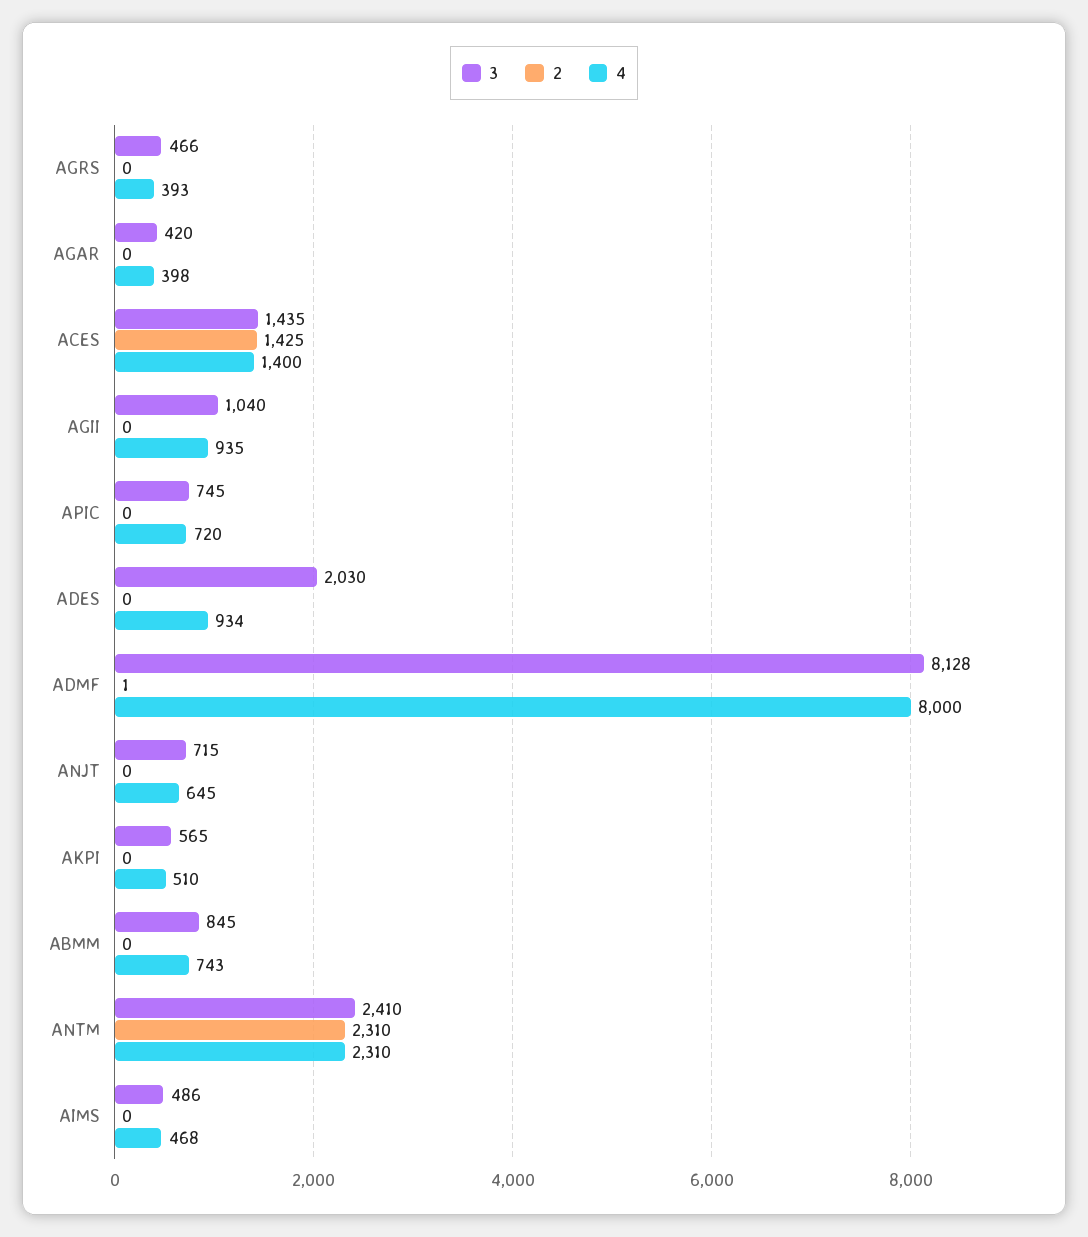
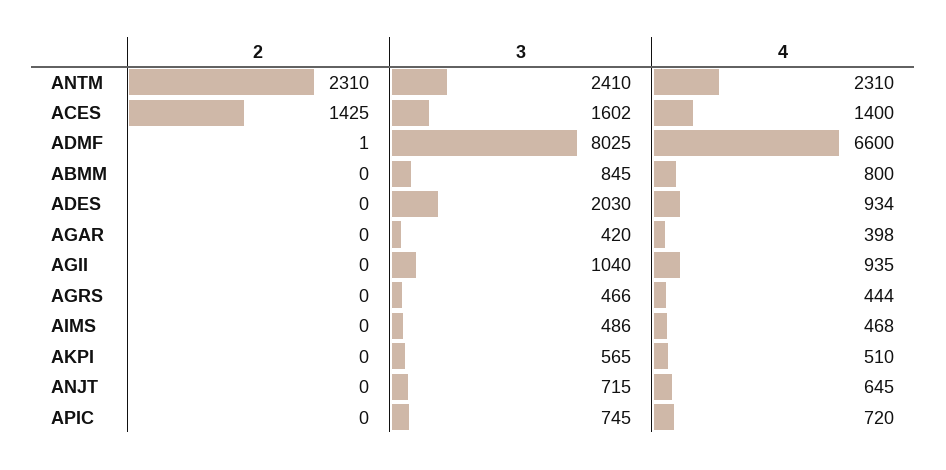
4, AGRS: 393 -> 444
3, ACES: 1435 -> 1602
3, ADMF: 8128 -> 8025
4, ADMF: 8000 -> 6600
4, ABMM: 743 -> 800

